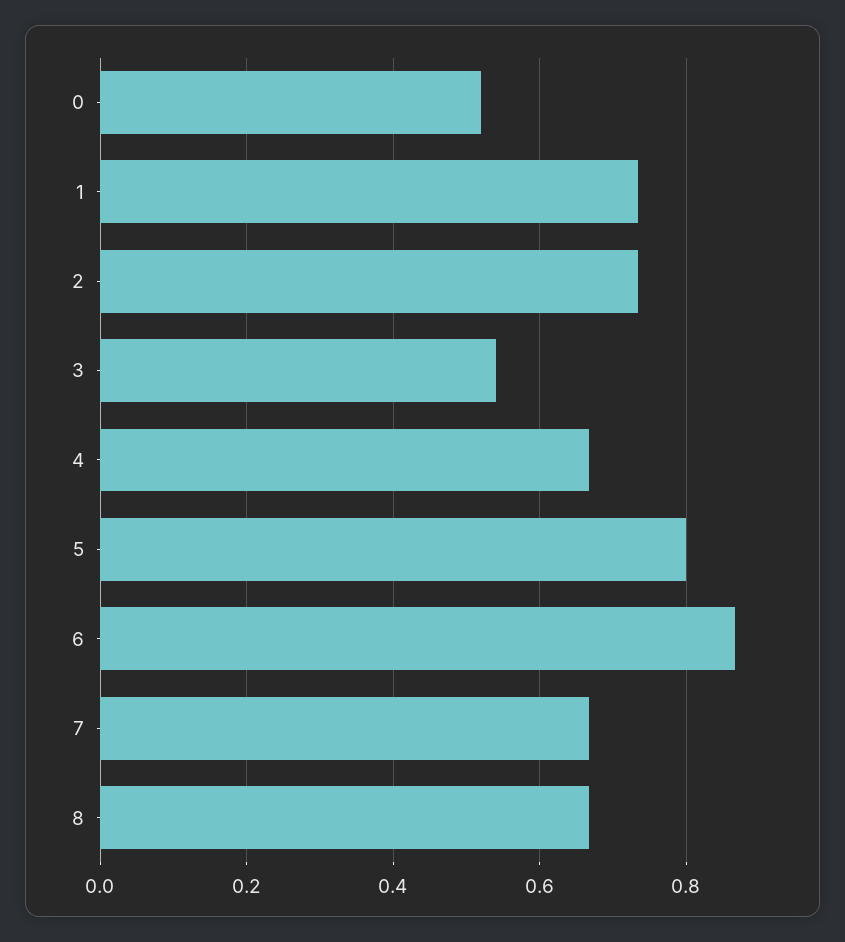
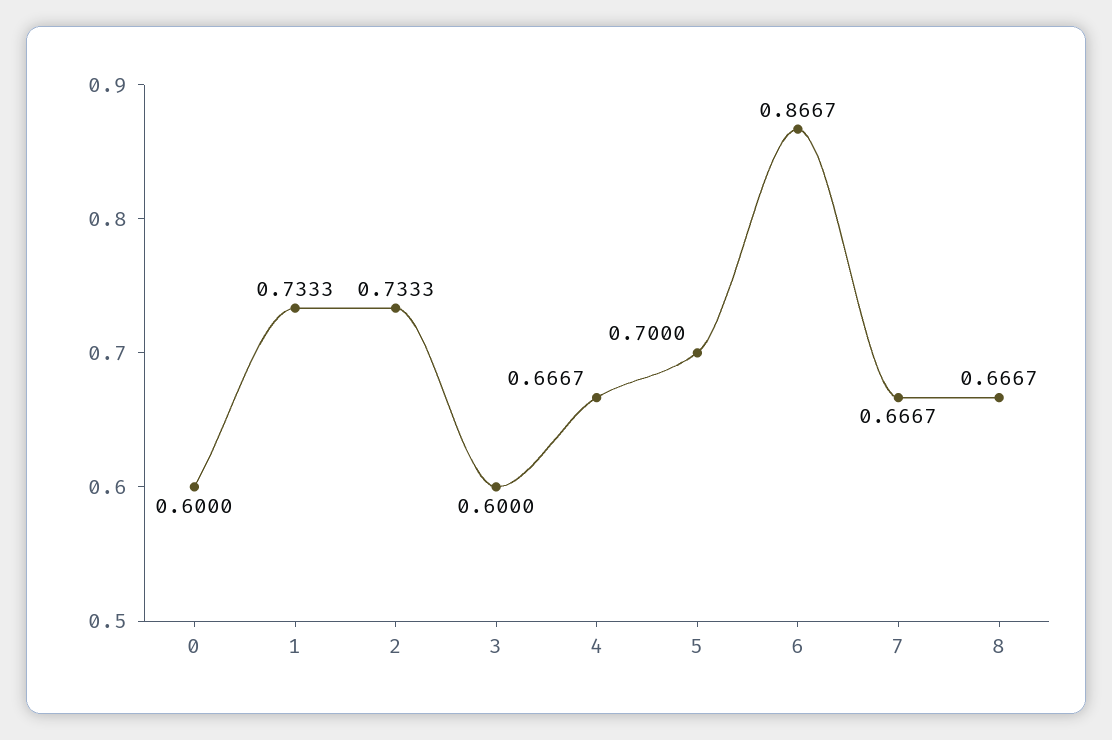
0: 0.52 -> 0.6
3: 0.54 -> 0.6
5: 0.8 -> 0.7

